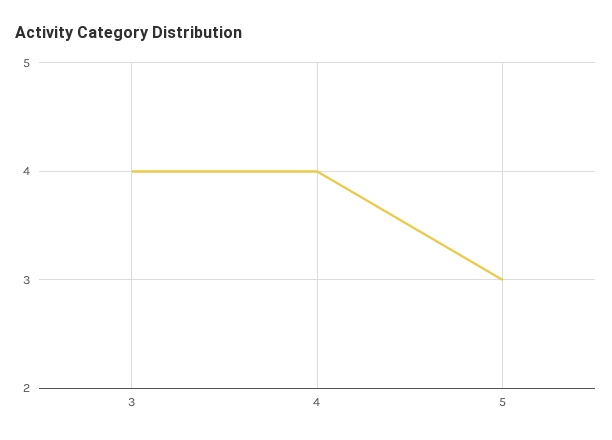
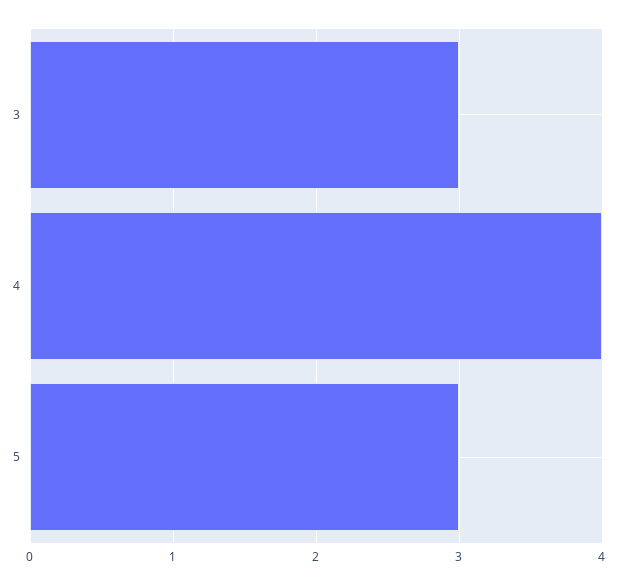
3: 4 -> 3

